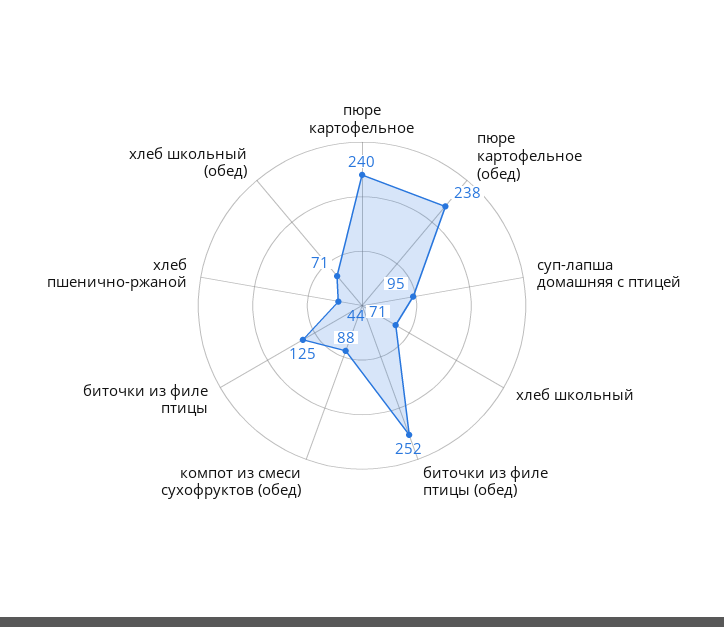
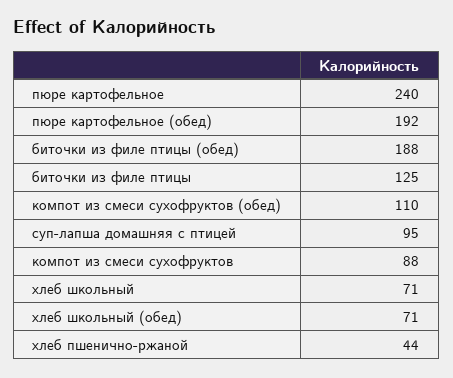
пюре картофельное (обед): 238 -> 192
биточки из филе птицы (обед): 252 -> 188
компот из смеси сухофруктов (обед): 88 -> 110
компот из смеси сухофруктов: none -> 88

